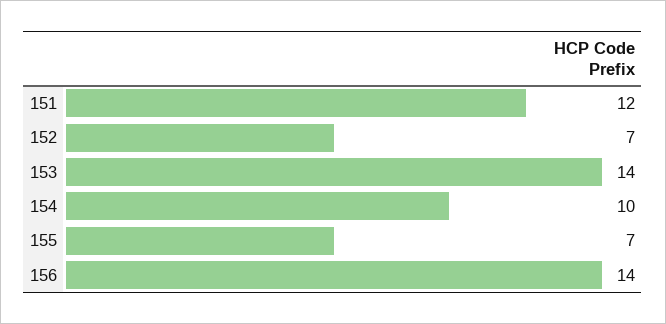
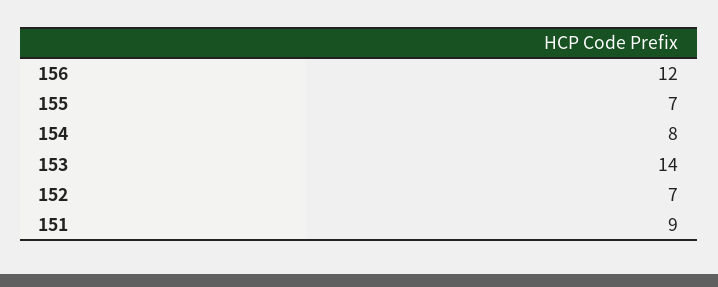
151: 12 -> 9
154: 10 -> 8
156: 14 -> 12

